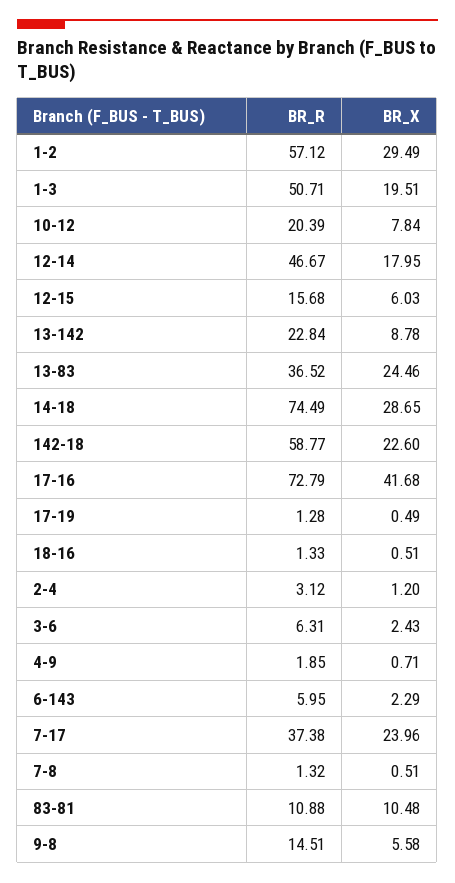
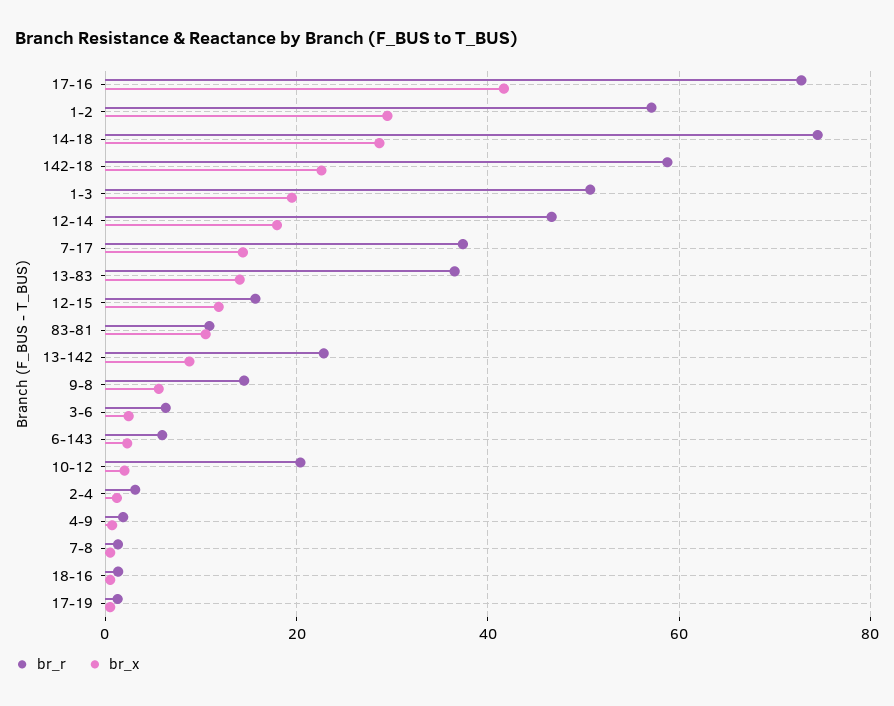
BR_X, 10-12: 7.84 -> 2
BR_X, 12-15: 6.03 -> 12
BR_X, 13-83: 24.46 -> 14
BR_X, 7-17: 23.96 -> 14

